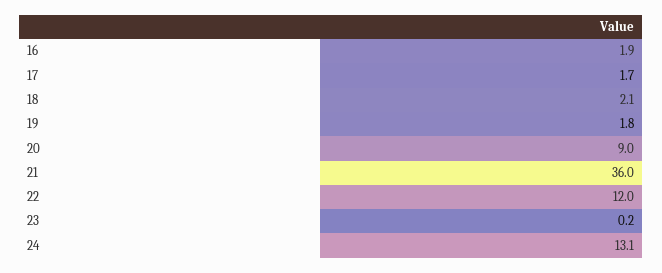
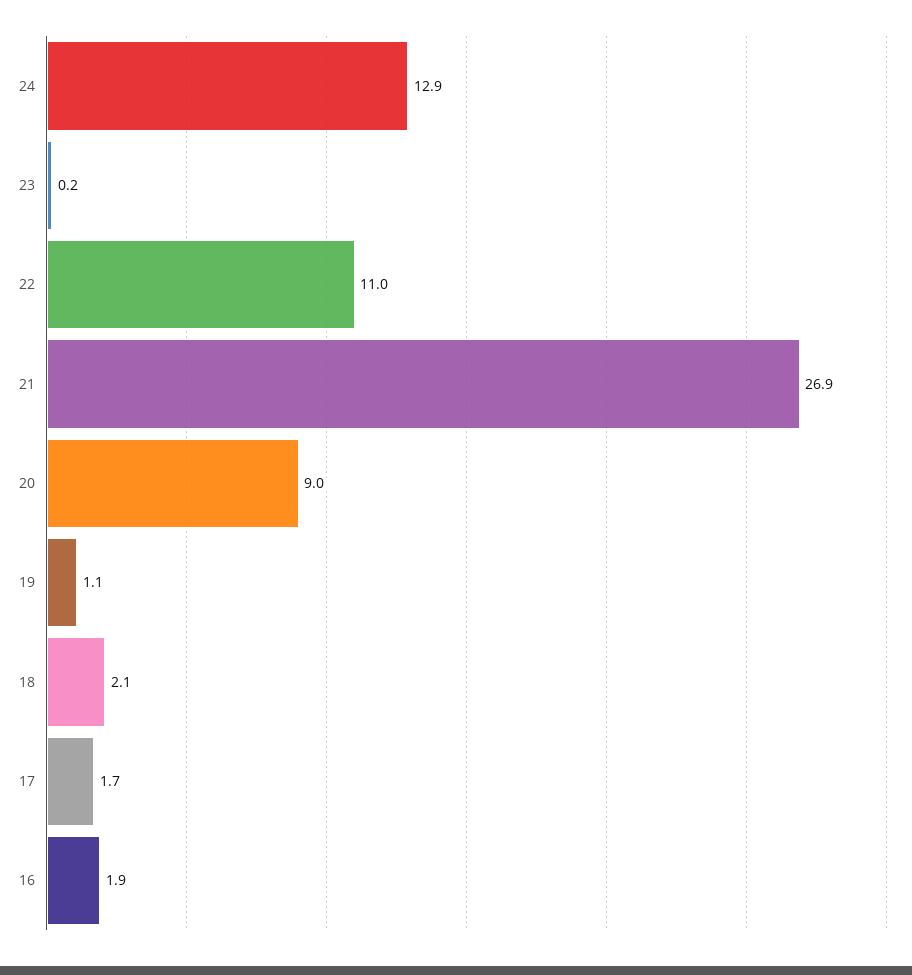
19: 1.8 -> 1.1
21: 36 -> 26.9
22: 12 -> 11
24: 13.1 -> 12.9

